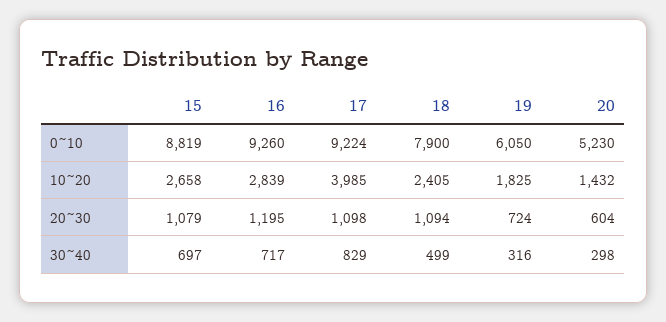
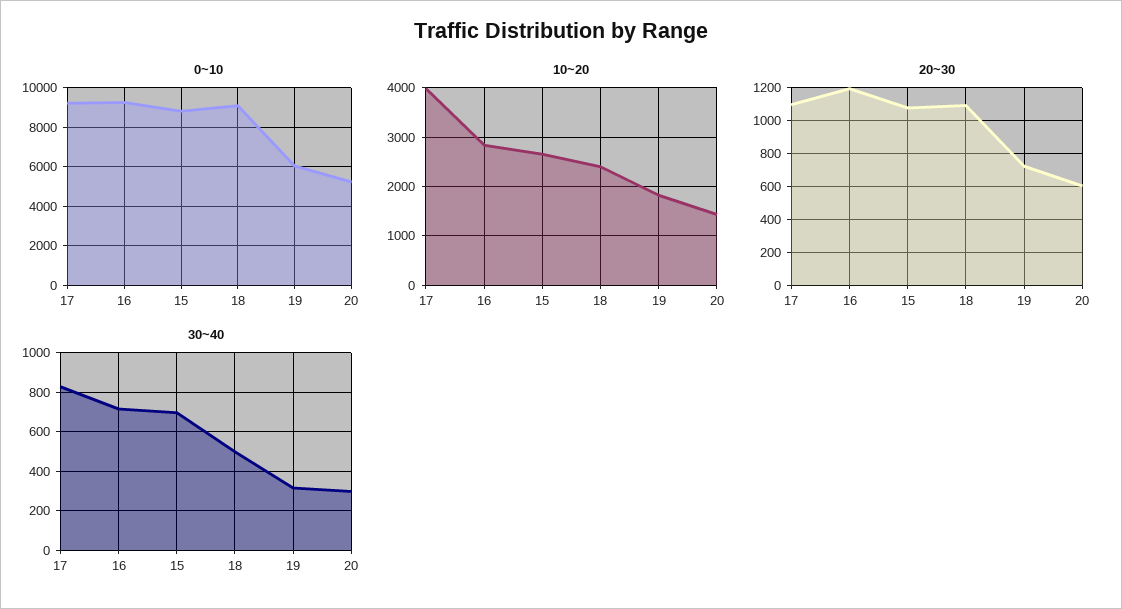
0~10, 18: 7900 -> 9000

